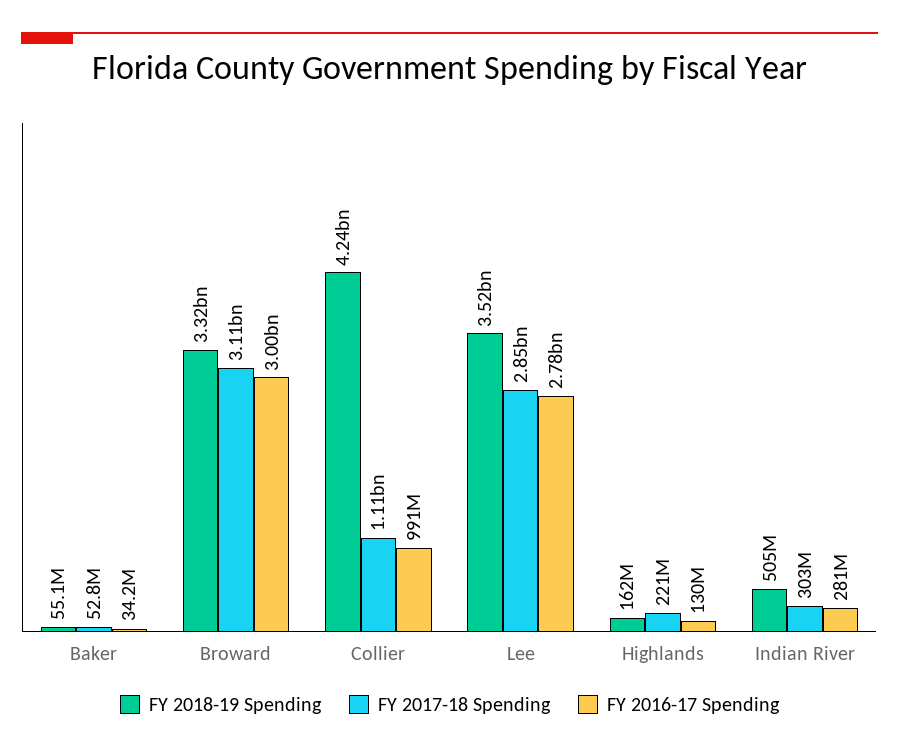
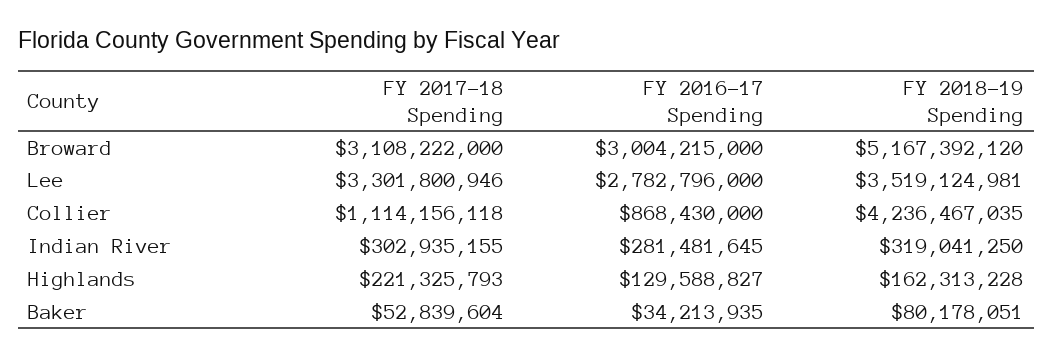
FY 2018-19 Spending, Baker: 55100000 -> 80178051
FY 2018-19 Spending, Broward: 3320000000 -> 5167392120
FY 2016-17 Spending, Collier: 991000000 -> 868430000
FY 2017-18 Spending, Lee: 2850000000 -> 3301800946
FY 2018-19 Spending, Indian River: 505000000 -> 319041250

